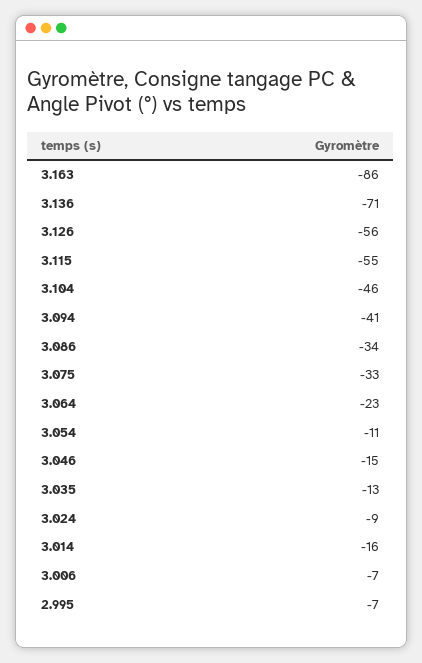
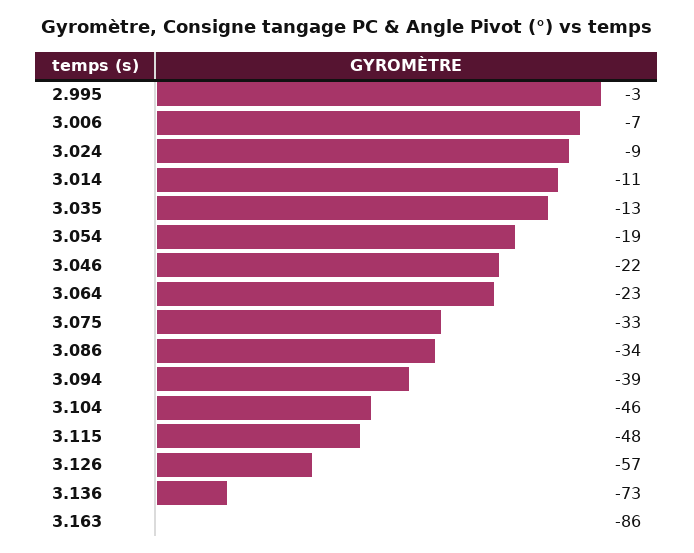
3.136: -71 -> -73
3.126: -56 -> -57
3.115: -55 -> -48
3.094: -41 -> -39
3.054: -11 -> -19
3.046: -15 -> -22
3.014: -16 -> -11
2.995: -7 -> -3

